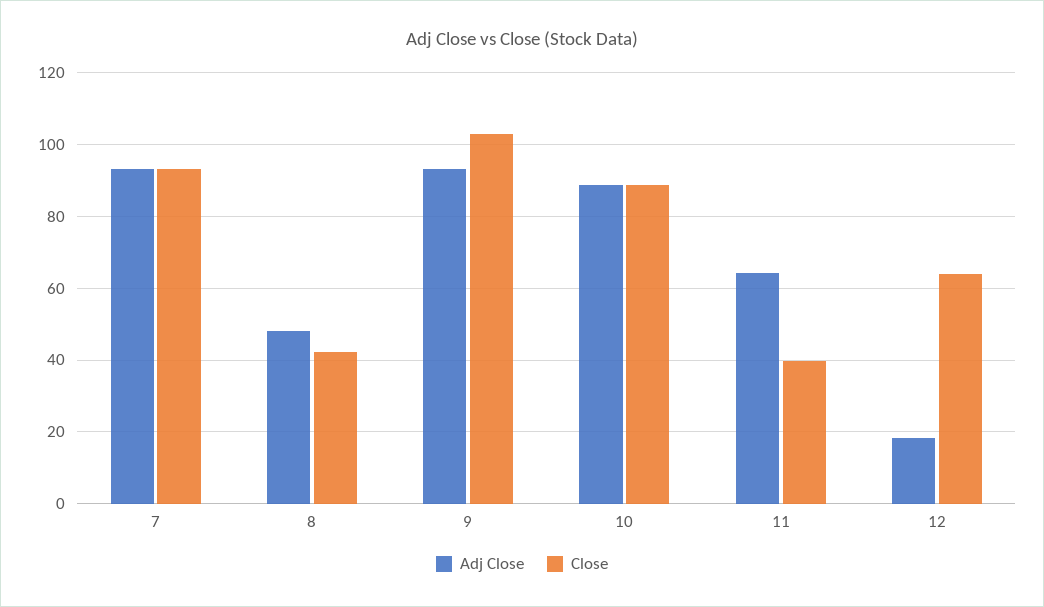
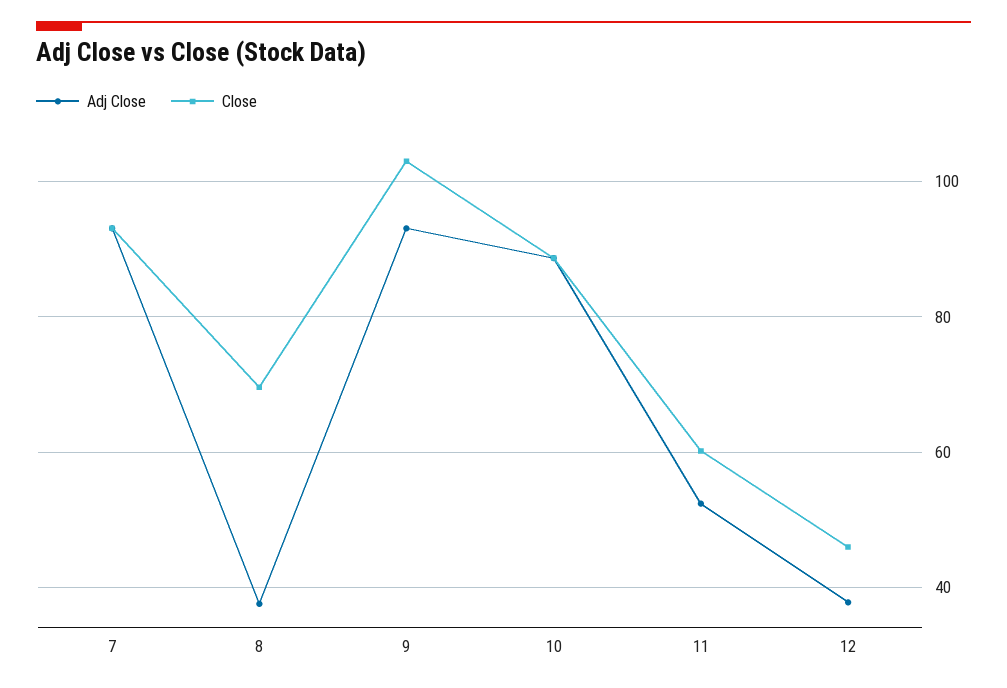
Adj Close, 8: 48 -> 38
Close, 8: 42 -> 70
Adj Close, 11: 64 -> 52
Close, 11: 40 -> 60
Adj Close, 12: 18 -> 38
Close, 12: 64 -> 46

